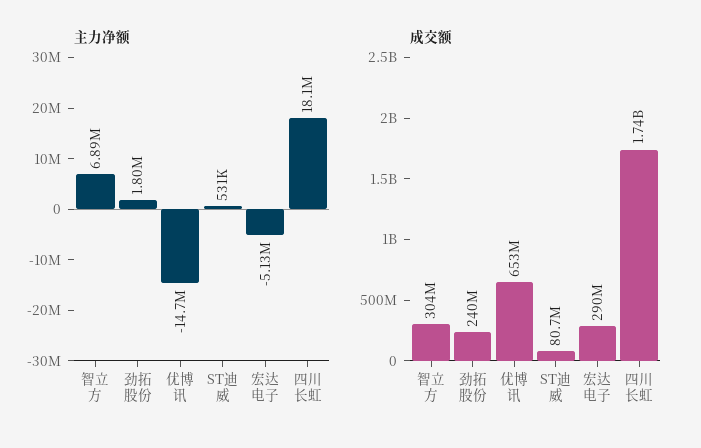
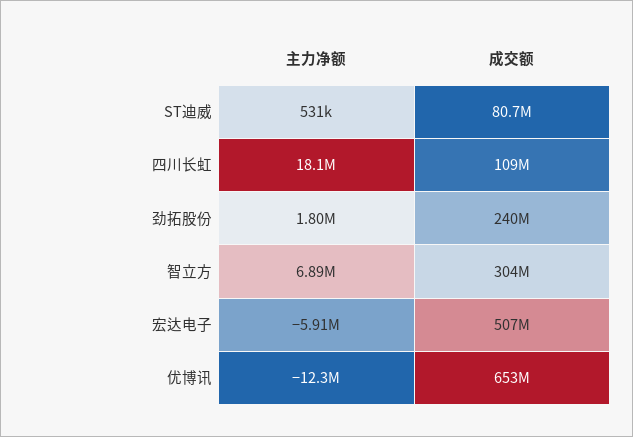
主力净额, 优博讯: -14700000 -> -12300000
主力净额, 宏达电子: -5130000 -> -5910000
成交额, 宏达电子: 290000000 -> 507000000
成交额, 四川长虹: 1740000000 -> 109000000

